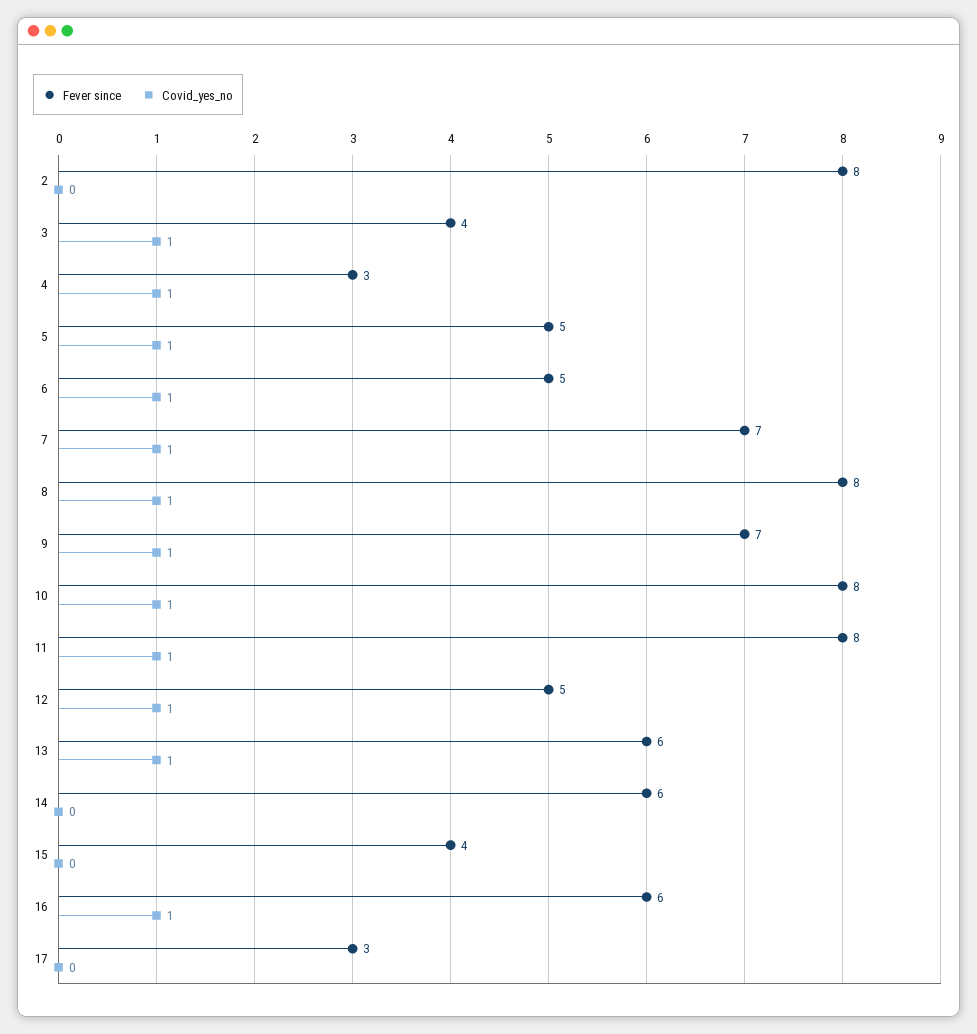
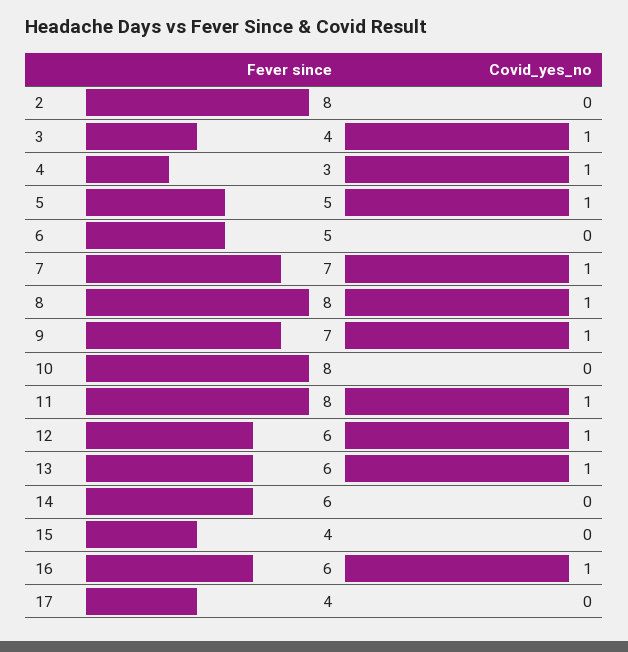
Covid_yes_no, 6: 1 -> 0
Covid_yes_no, 10: 1 -> 0
Fever since, 12: 5 -> 6
Fever since, 17: 3 -> 4

